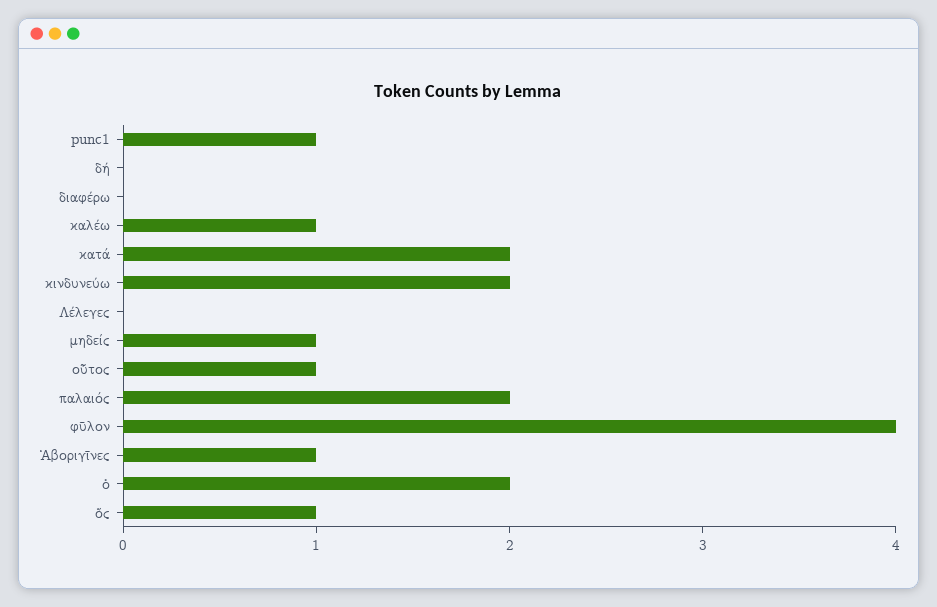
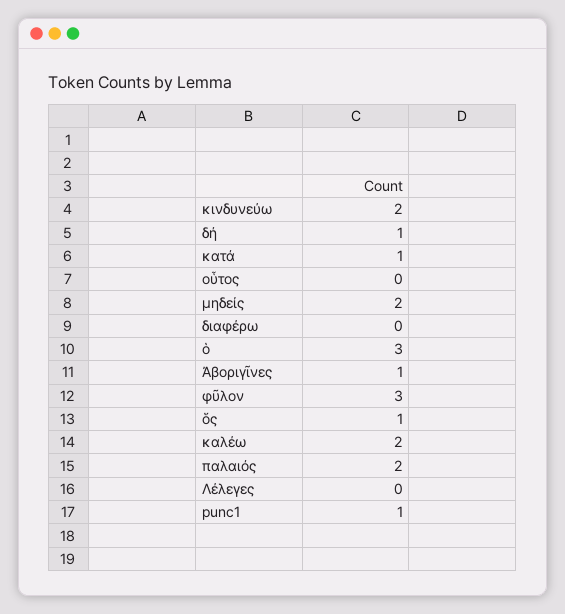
δή: 0 -> 1
καλέω: 1 -> 2
κατά: 2 -> 1
μηδείς: 1 -> 2
οὗτος: 1 -> 0
φῦλον: 4 -> 3
ὁ: 2 -> 3

